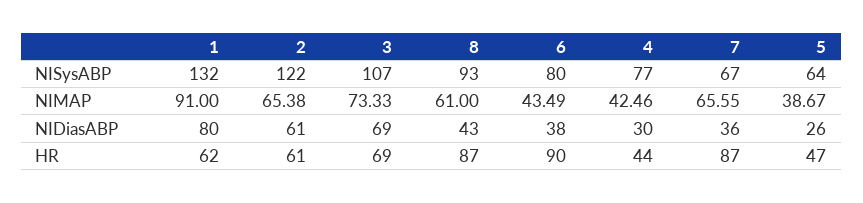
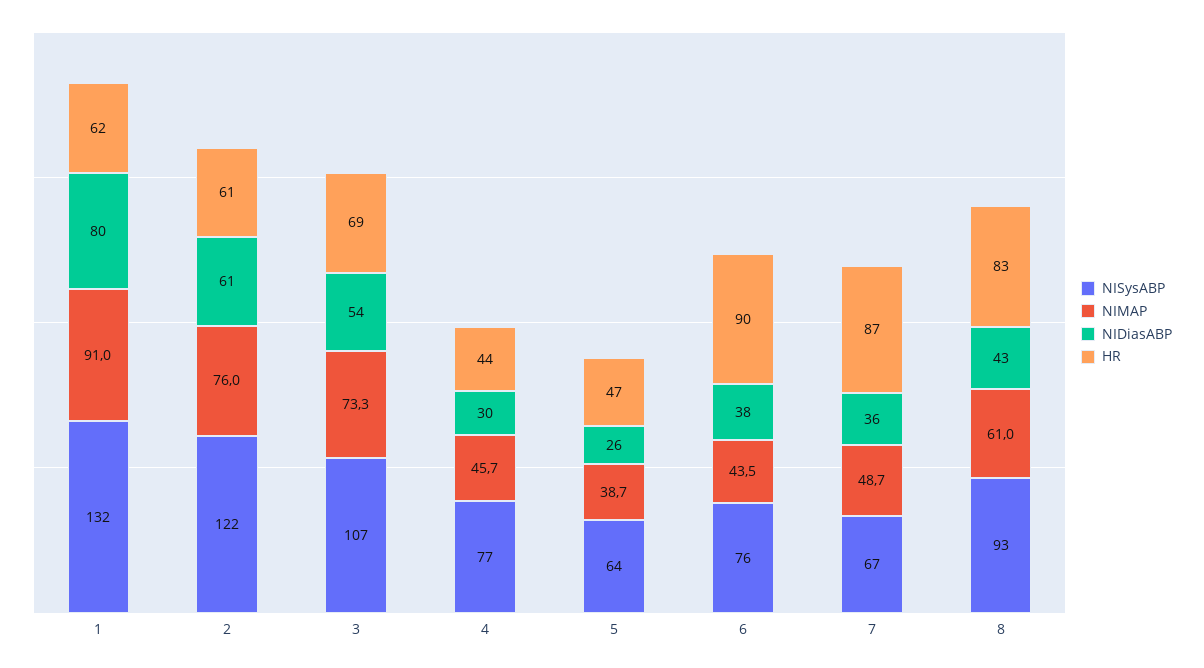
NISysABP, 6: 80 -> 76
NIMAP, 2: 65.38 -> 76
NIMAP, 4: 42.46 -> 45.7
NIMAP, 7: 65.55 -> 48.7
NIDiasABP, 3: 69 -> 54
HR, 8: 87 -> 83

